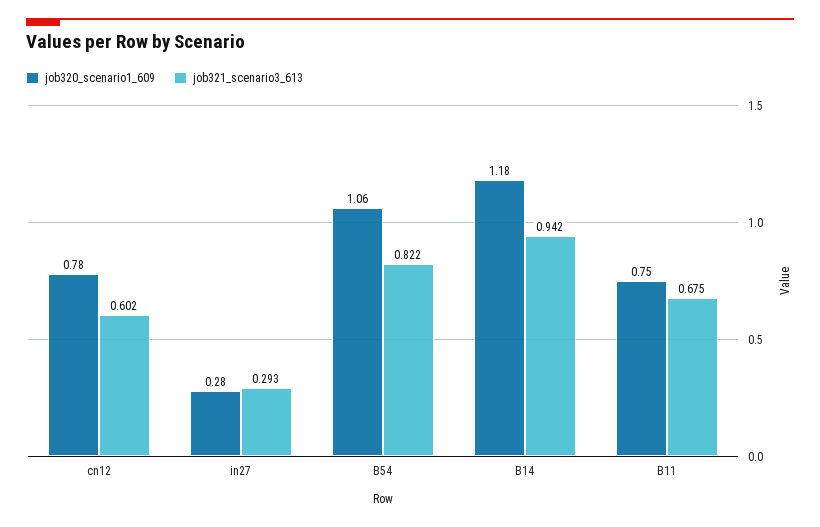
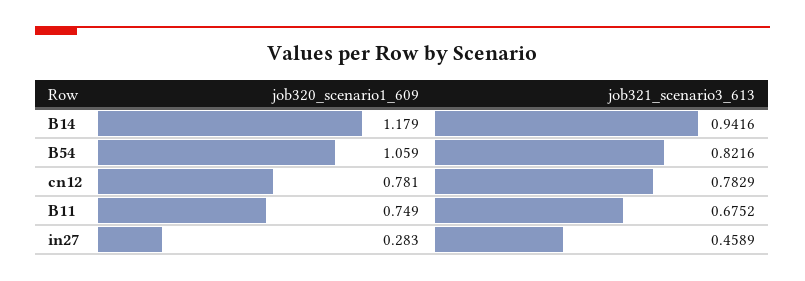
job321_scenario3_613, cn12: 0.602 -> 0.7829
job321_scenario3_613, in27: 0.293 -> 0.4589

